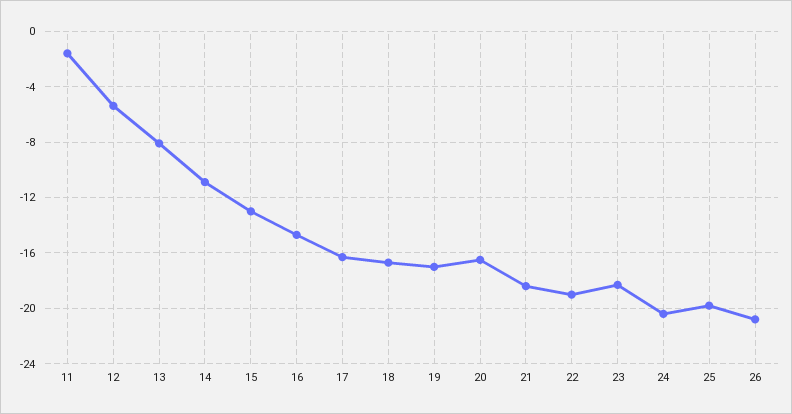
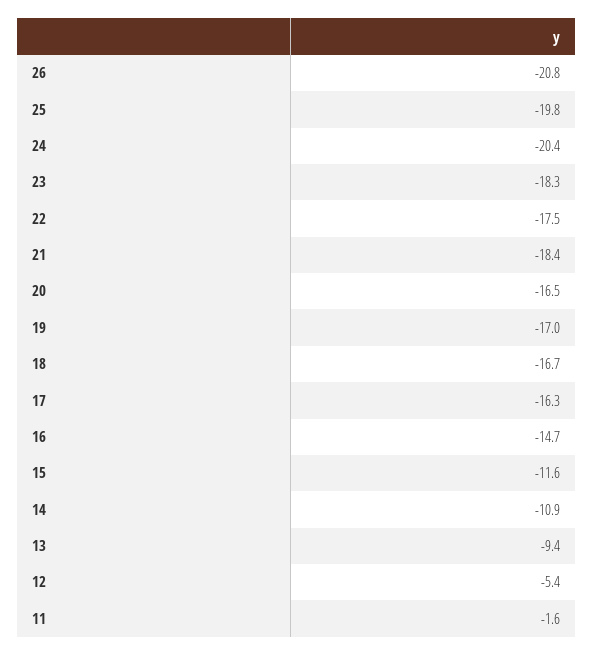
13: -8 -> -9.4
15: -13 -> -11.6
22: -19 -> -17.5

